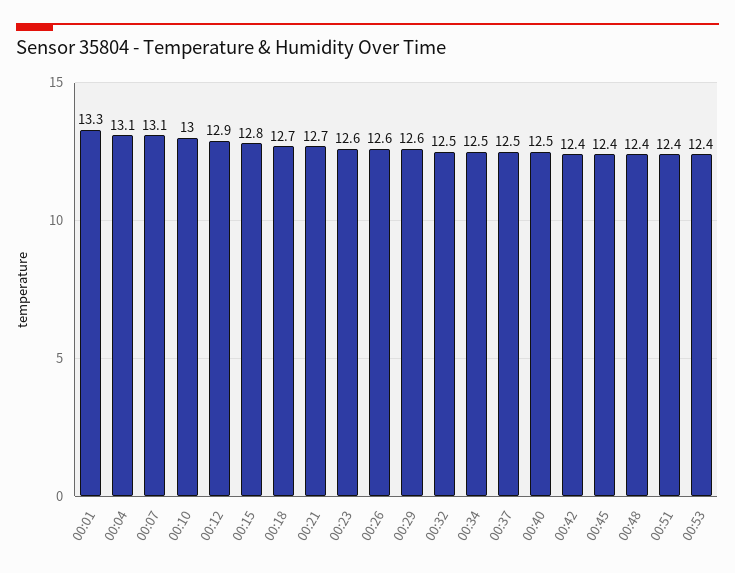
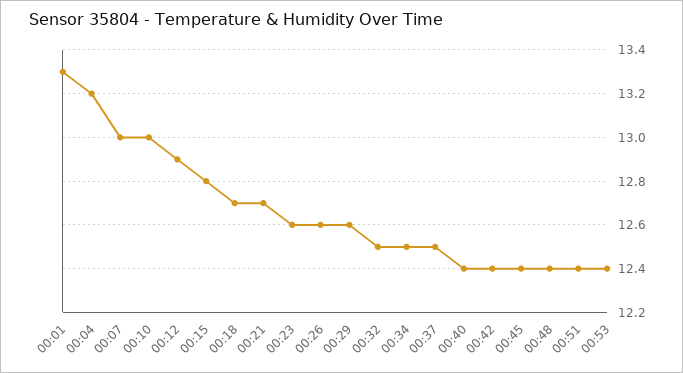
00:04: 13.1 -> 13.2
00:07: 13.1 -> 13
00:40: 12.5 -> 12.4

